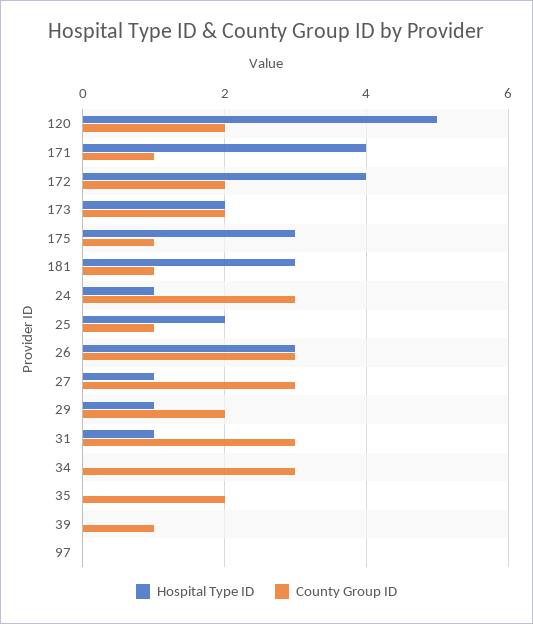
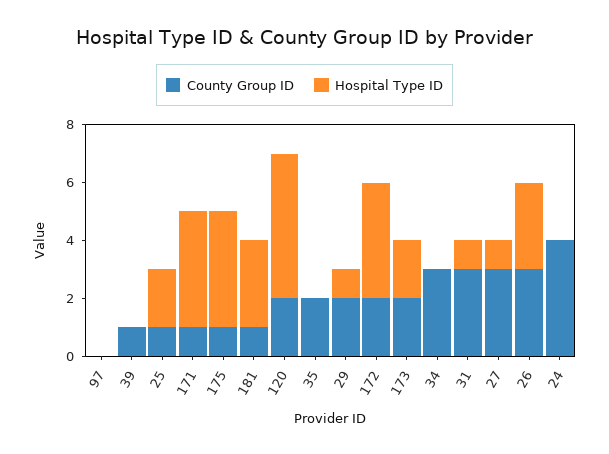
Hospital Type ID, 175: 3 -> 4
Hospital Type ID, 24: 1 -> 0
County Group ID, 24: 3 -> 4

